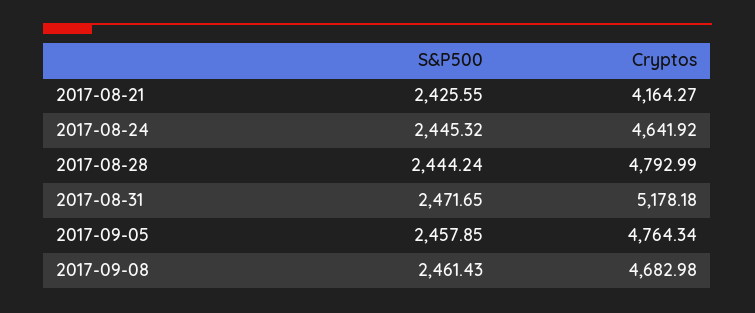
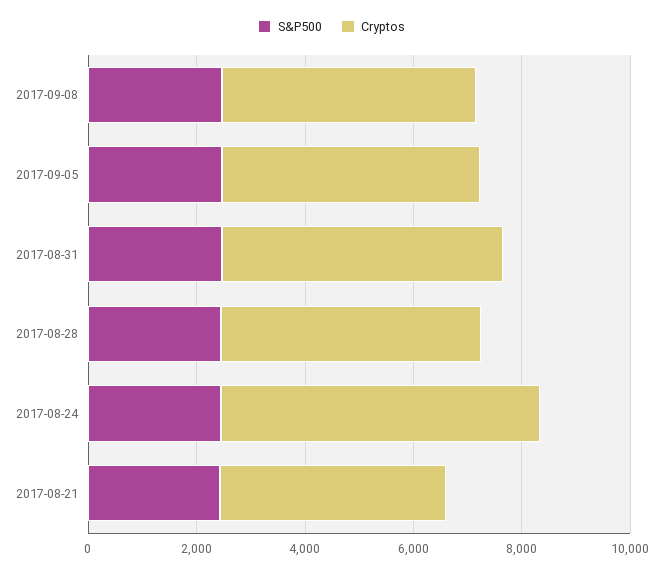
Cryptos, 2017-08-24: 4641.92 -> 6000

